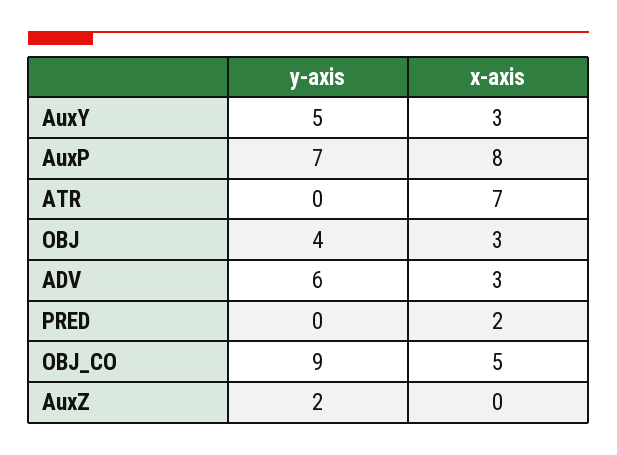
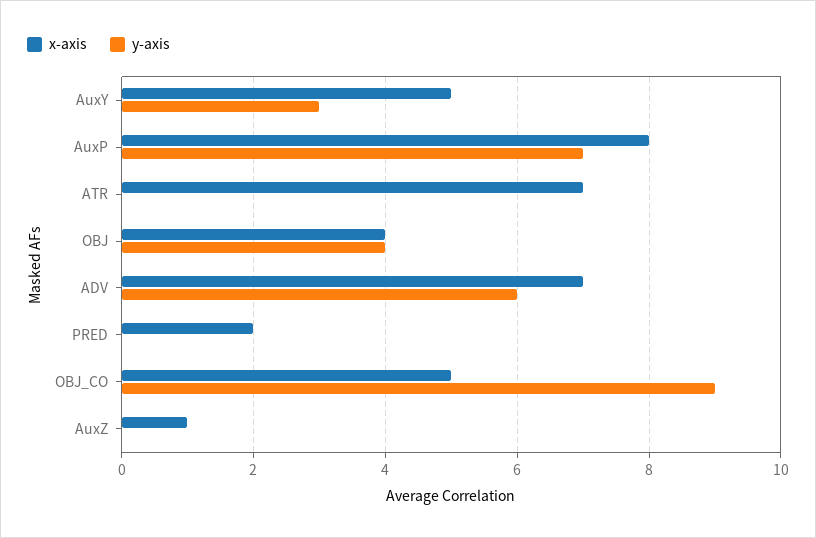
y-axis, AuxY: 5 -> 3
x-axis, AuxY: 3 -> 5
x-axis, OBJ: 3 -> 4
x-axis, ADV: 3 -> 7
y-axis, AuxZ: 2 -> 0
x-axis, AuxZ: 0 -> 1

